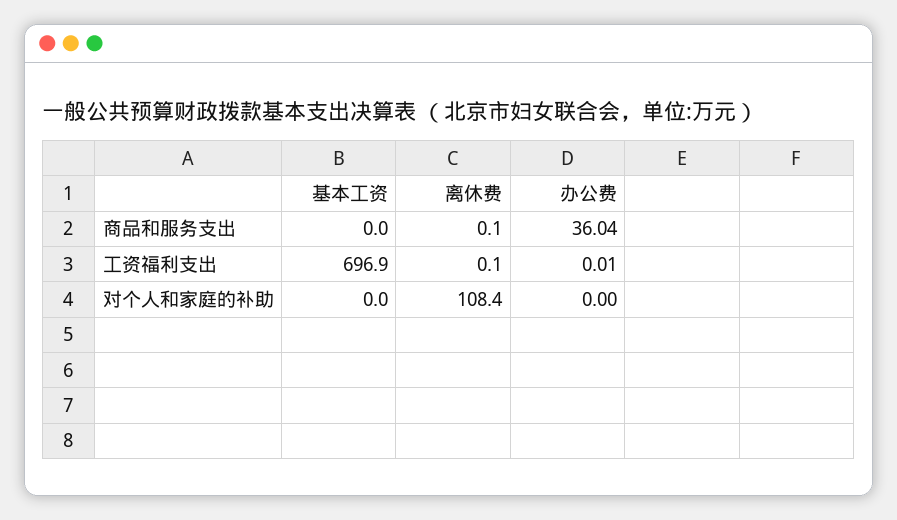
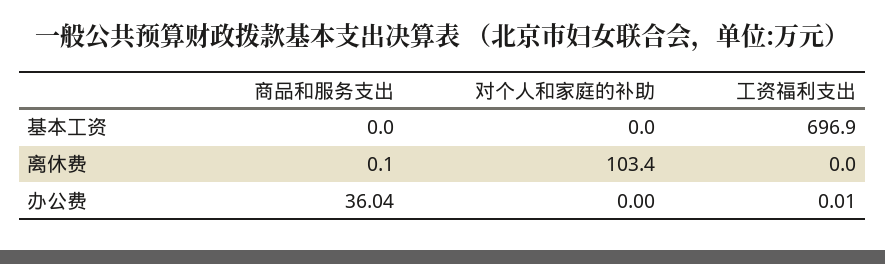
离休费, 工资福利支出: 0.1 -> 0
离休费, 对个人和家庭的补助: 108.4 -> 103.4

